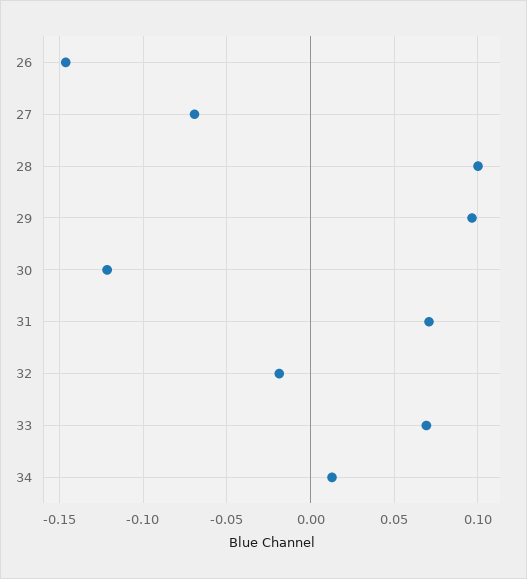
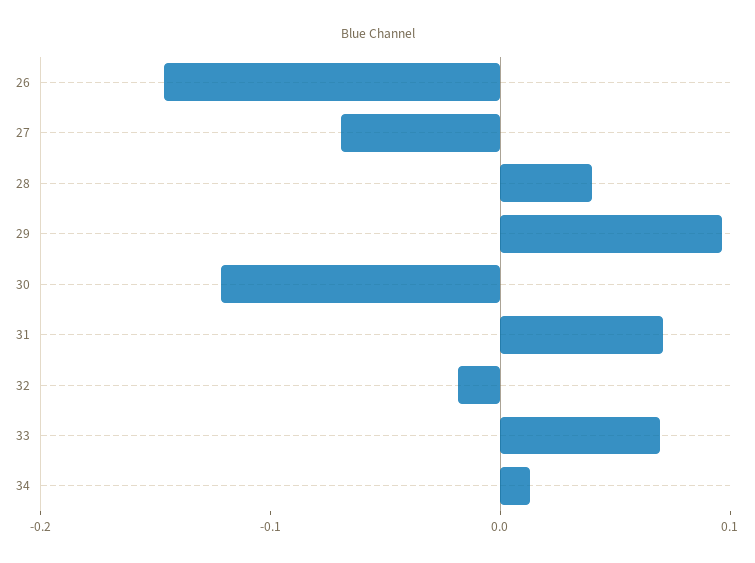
28: 0.1 -> 0.04

